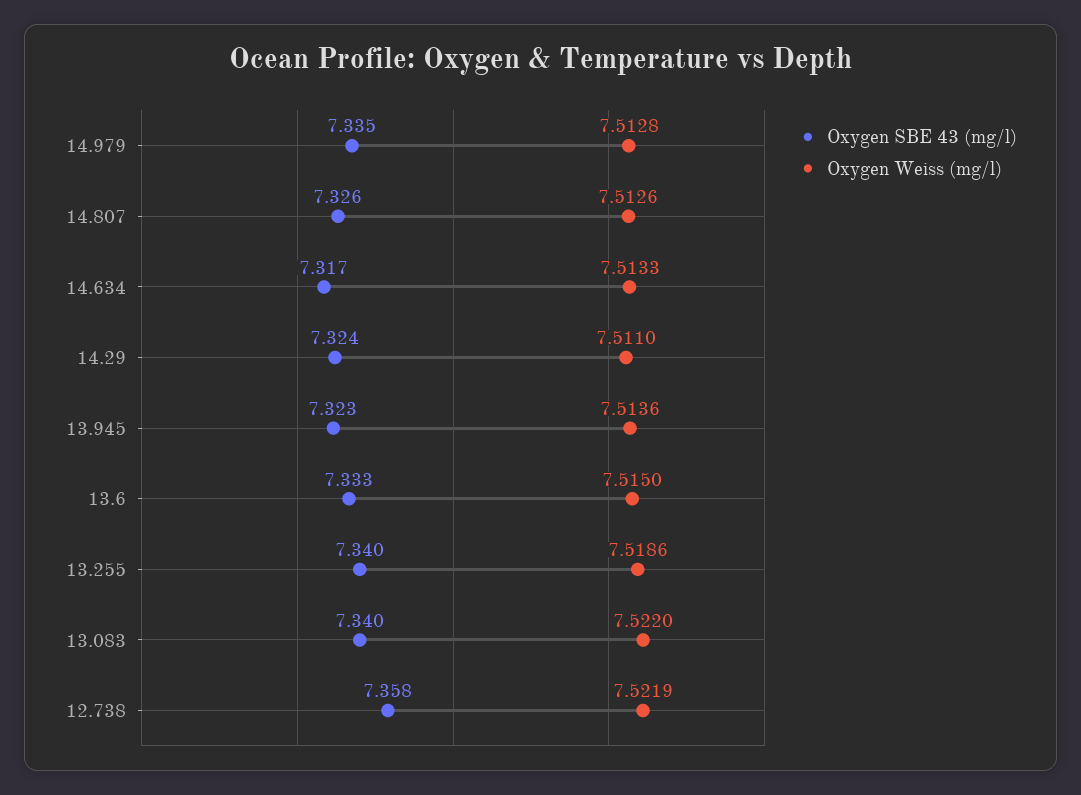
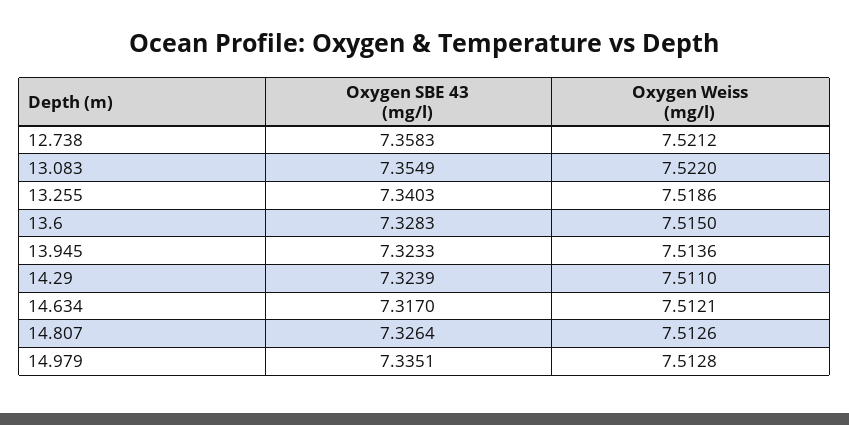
Oxygen Weiss (mg/l), 14.634: 7.5133 -> 7.5121
Oxygen SBE 43 (mg/l), 13.6: 7.333 -> 7.3283
Oxygen SBE 43 (mg/l), 13.083: 7.34 -> 7.3549
Oxygen Weiss (mg/l), 12.738: 7.5219 -> 7.5212

